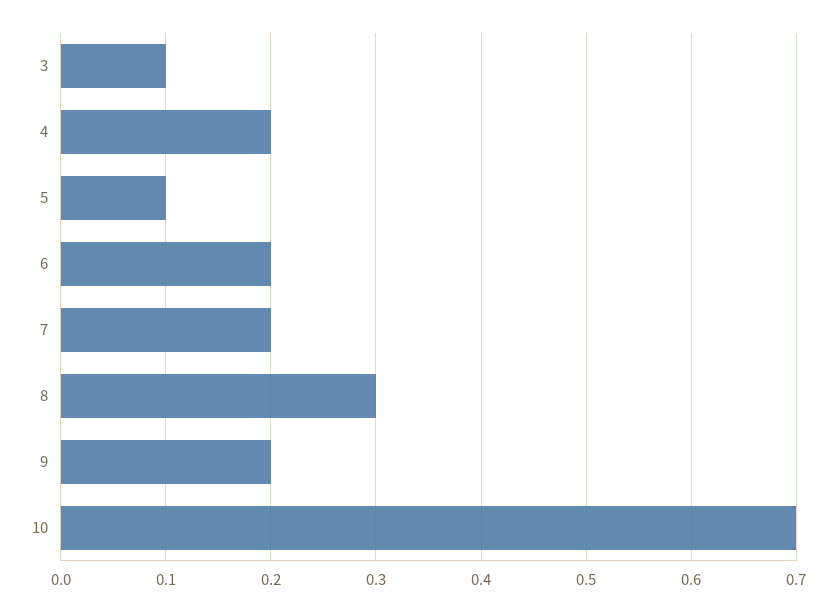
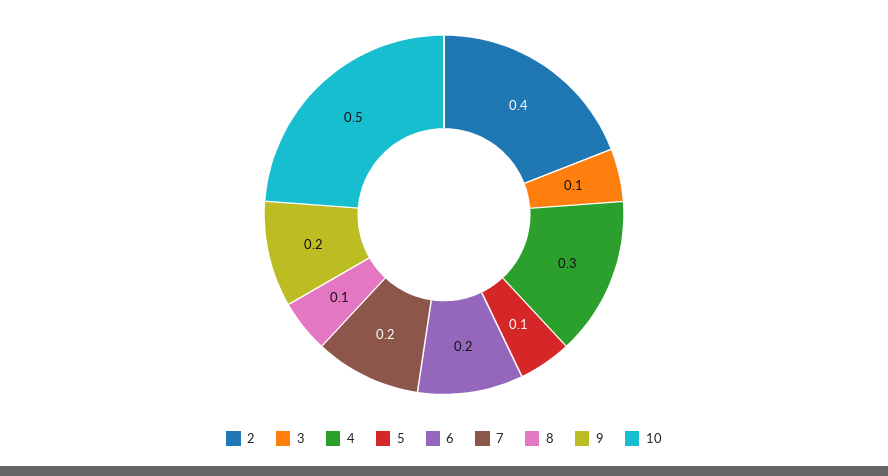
4: 0.2 -> 0.3
8: 0.3 -> 0.1
10: 0.7 -> 0.5
2: none -> 0.4

